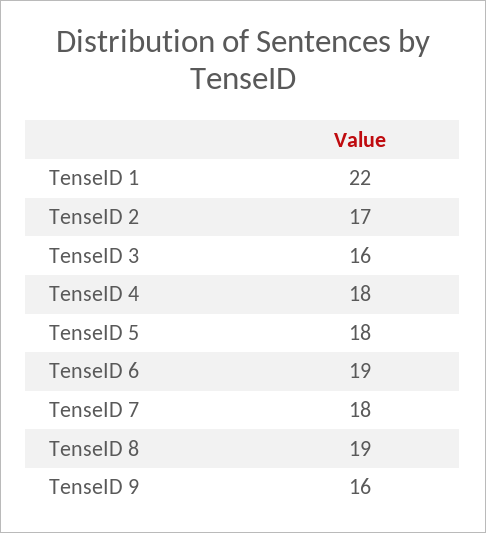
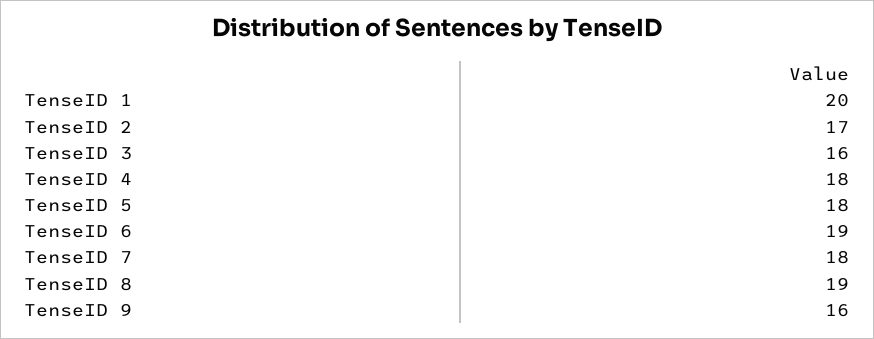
TenseID 1: 22 -> 20

